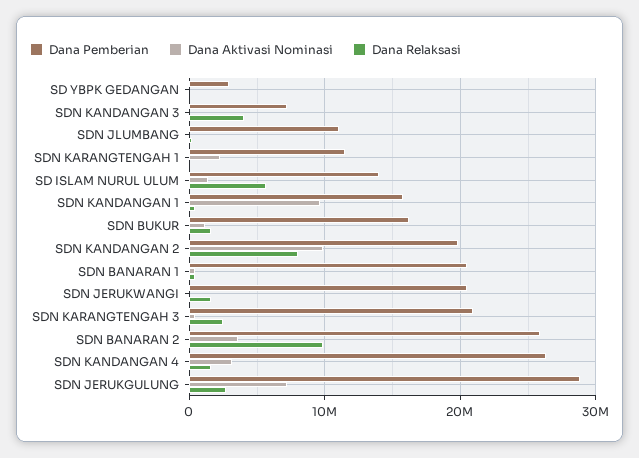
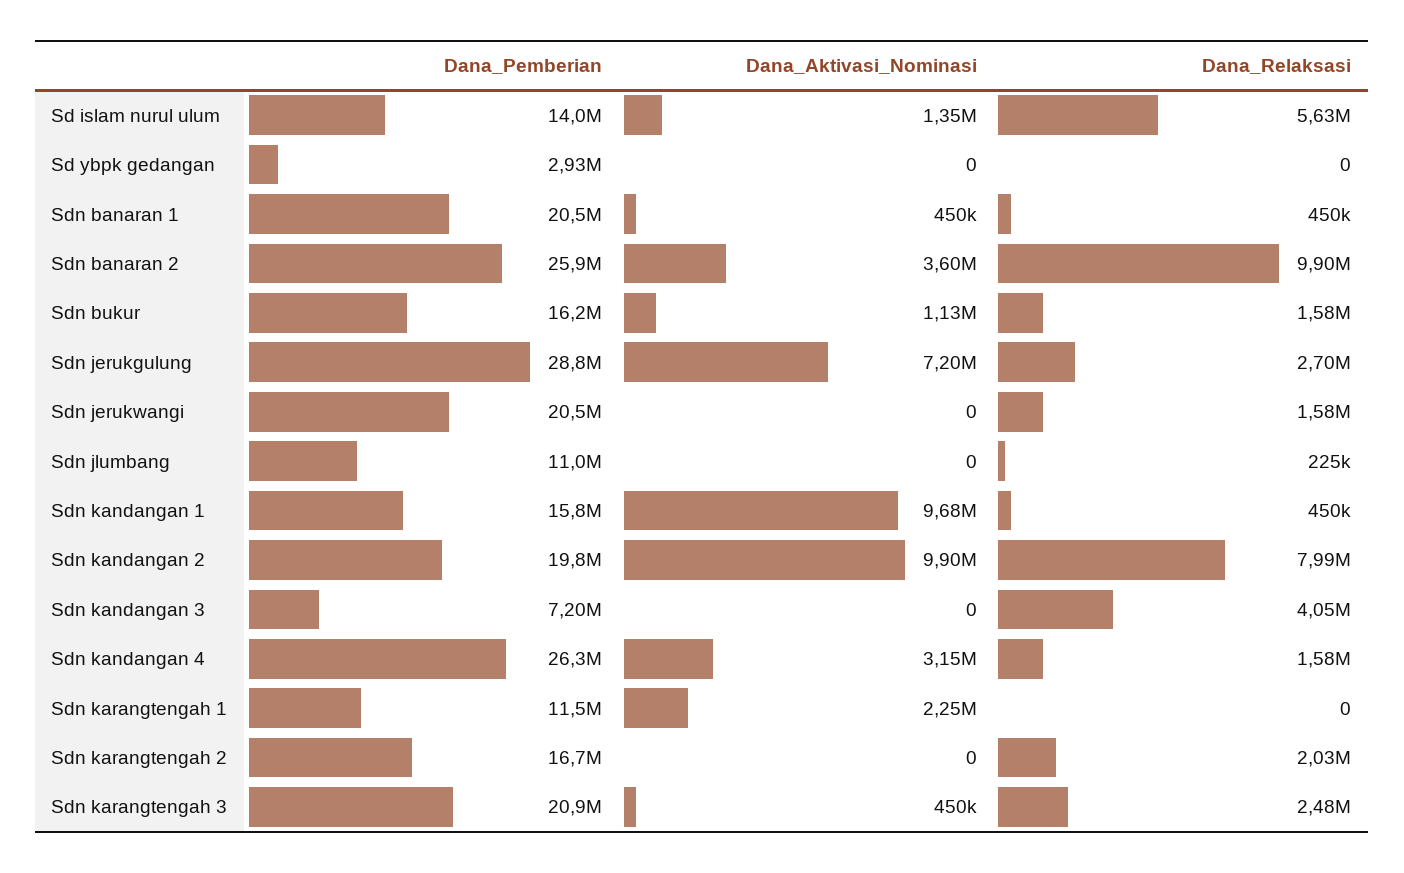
Dana Pemberian, Sdn karangtengah 2: none -> 16700000
Dana Aktivasi Nominasi, Sdn karangtengah 2: none -> 0
Dana Relaksasi, Sdn karangtengah 2: none -> 2030000

